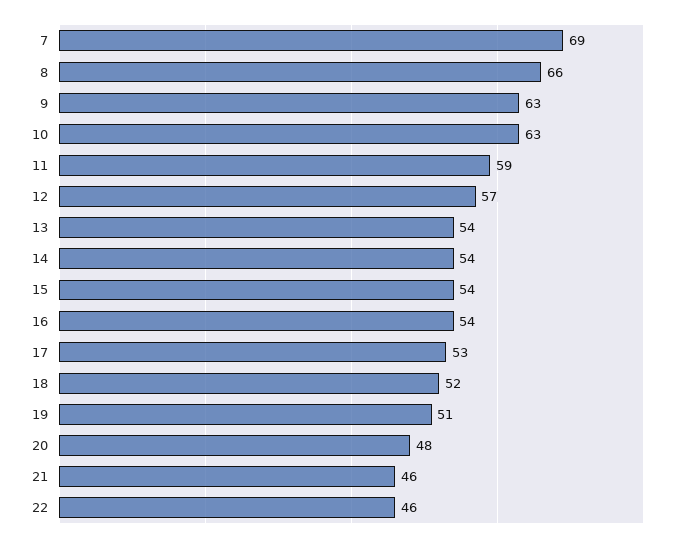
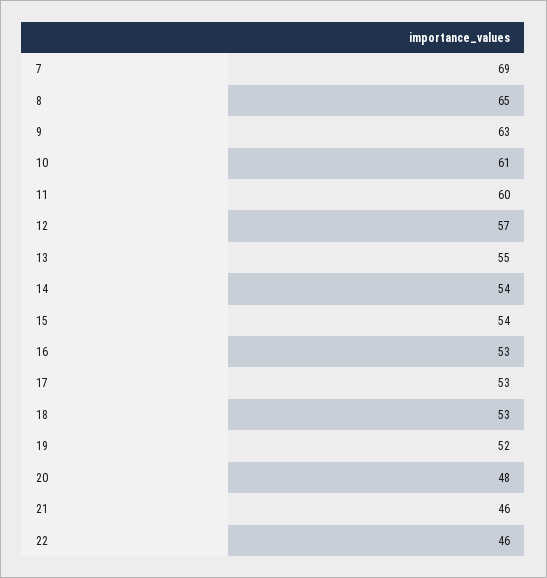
8: 66 -> 65
10: 63 -> 61
11: 59 -> 60
13: 54 -> 55
16: 54 -> 53
18: 52 -> 53
19: 51 -> 52

